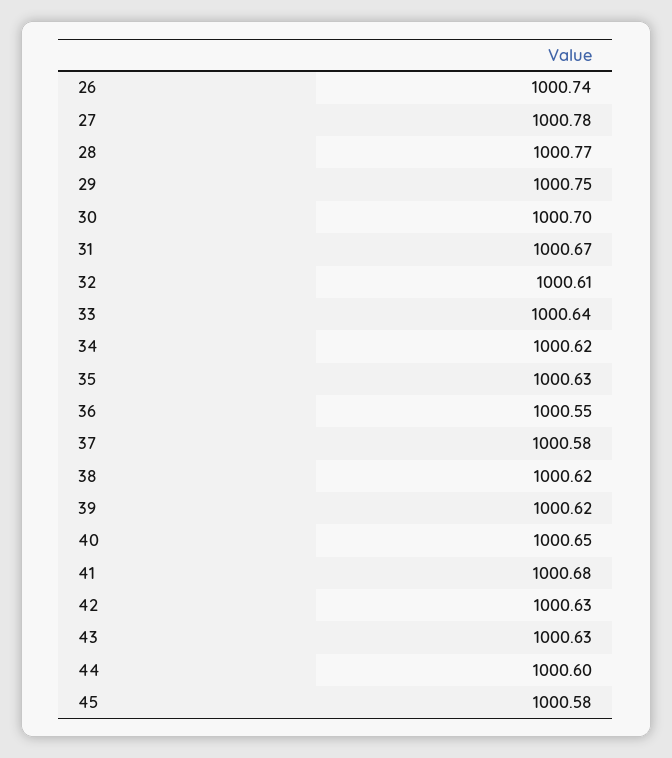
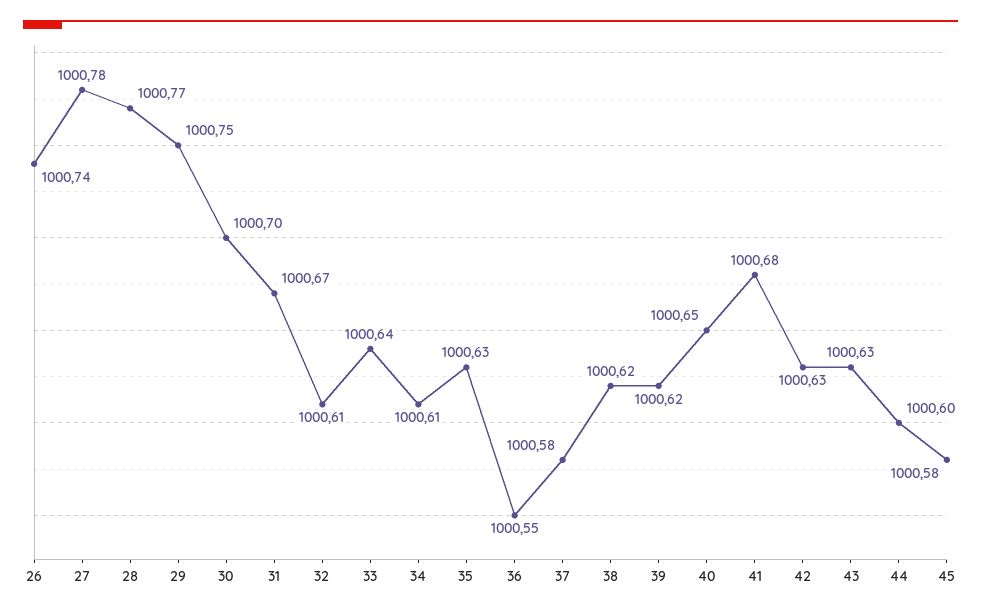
34: 1000.62 -> 1000.61

